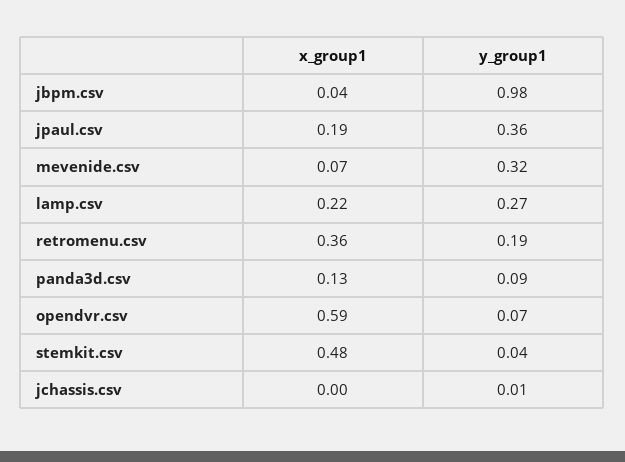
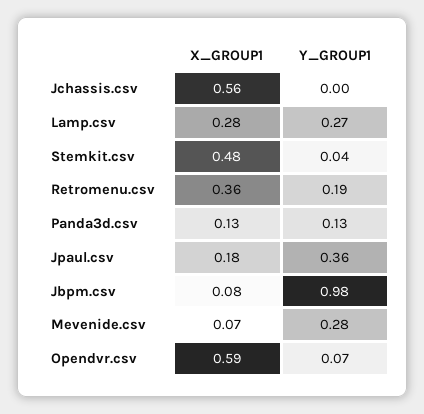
x_group1, jbpm.csv: 0.04 -> 0.08
x_group1, jpaul.csv: 0.19 -> 0.18
y_group1, mevenide.csv: 0.32 -> 0.28
x_group1, lamp.csv: 0.22 -> 0.28
y_group1, panda3d.csv: 0.09 -> 0.13
x_group1, jchassis.csv: 0 -> 0.56
y_group1, jchassis.csv: 0.01 -> 0

